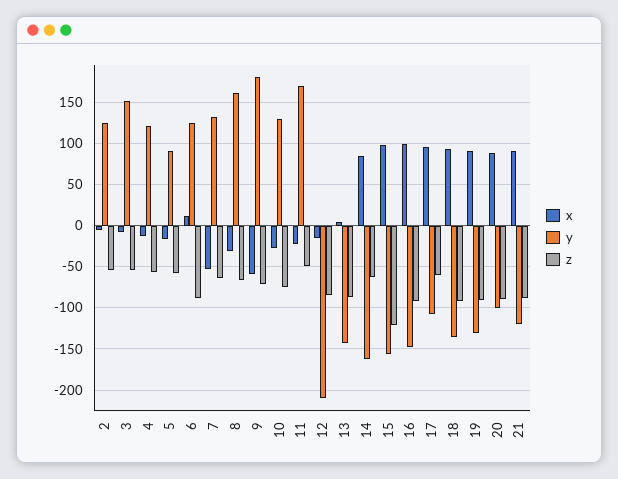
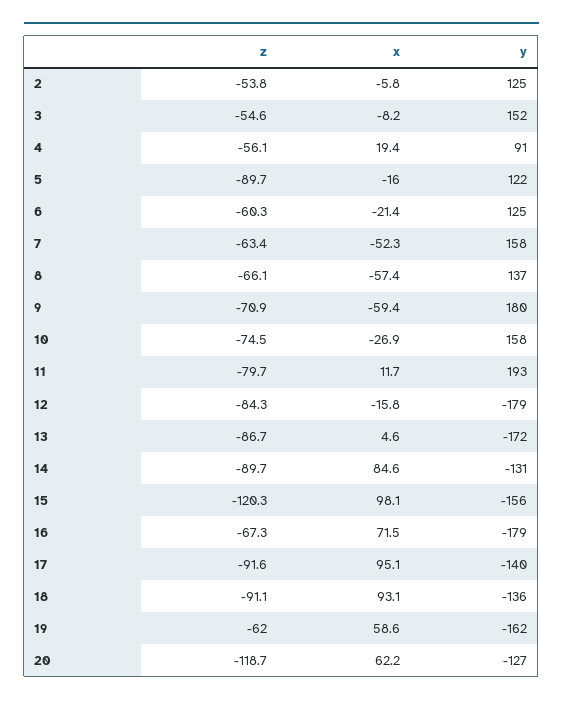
x, 4: -10 -> 19.4
y, 4: 120 -> 91
y, 5: 90 -> 122
z, 5: -60 -> -89.7
x, 6: 10 -> -21.4
z, 6: -90 -> -60.3
y, 7: 130 -> 158
x, 8: -30 -> -57.4
y, 8: 160 -> 137
y, 10: 130 -> 158
x, 11: -20 -> 11.7
y, 11: 170 -> 193
z, 11: -50 -> -79.7
y, 12: -210 -> -179
y, 13: -140 -> -172
y, 14: -160 -> -131
z, 14: -60 -> -89.7
x, 16: 100 -> 71.5
y, 16: -150 -> -179
z, 16: -90 -> -67.3
y, 17: -110 -> -140
z, 17: -60 -> -91.6
x, 19: 90 -> 58.6
y, 19: -130 -> -162
z, 19: -90 -> -62
x, 20: 90 -> 62.2
y, 20: -100 -> -127
z, 20: -90 -> -118.7
x, 21: 90 -> none
y, 21: -120 -> none
z, 21: -90 -> none

